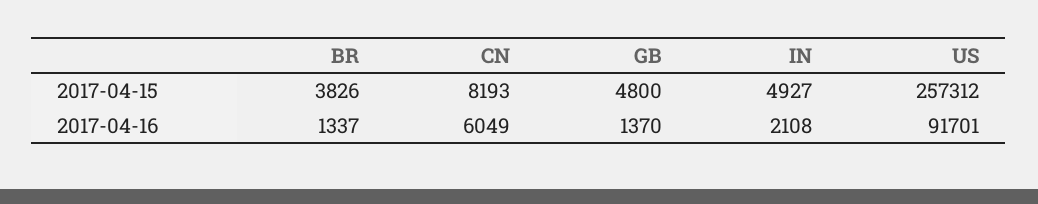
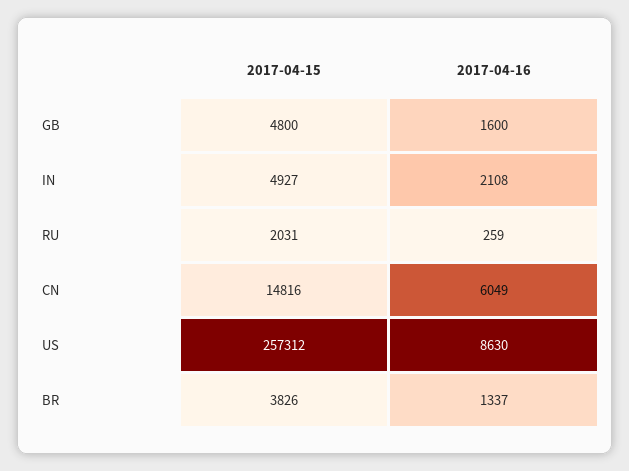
CN, 2017-04-15: 8193 -> 14816
GB, 2017-04-16: 1370 -> 1600
US, 2017-04-16: 91701 -> 8630
RU, 2017-04-15: none -> 2031
RU, 2017-04-16: none -> 259

